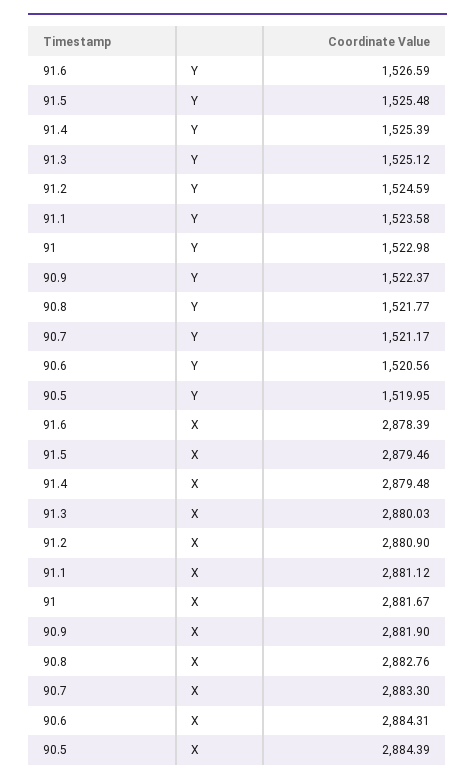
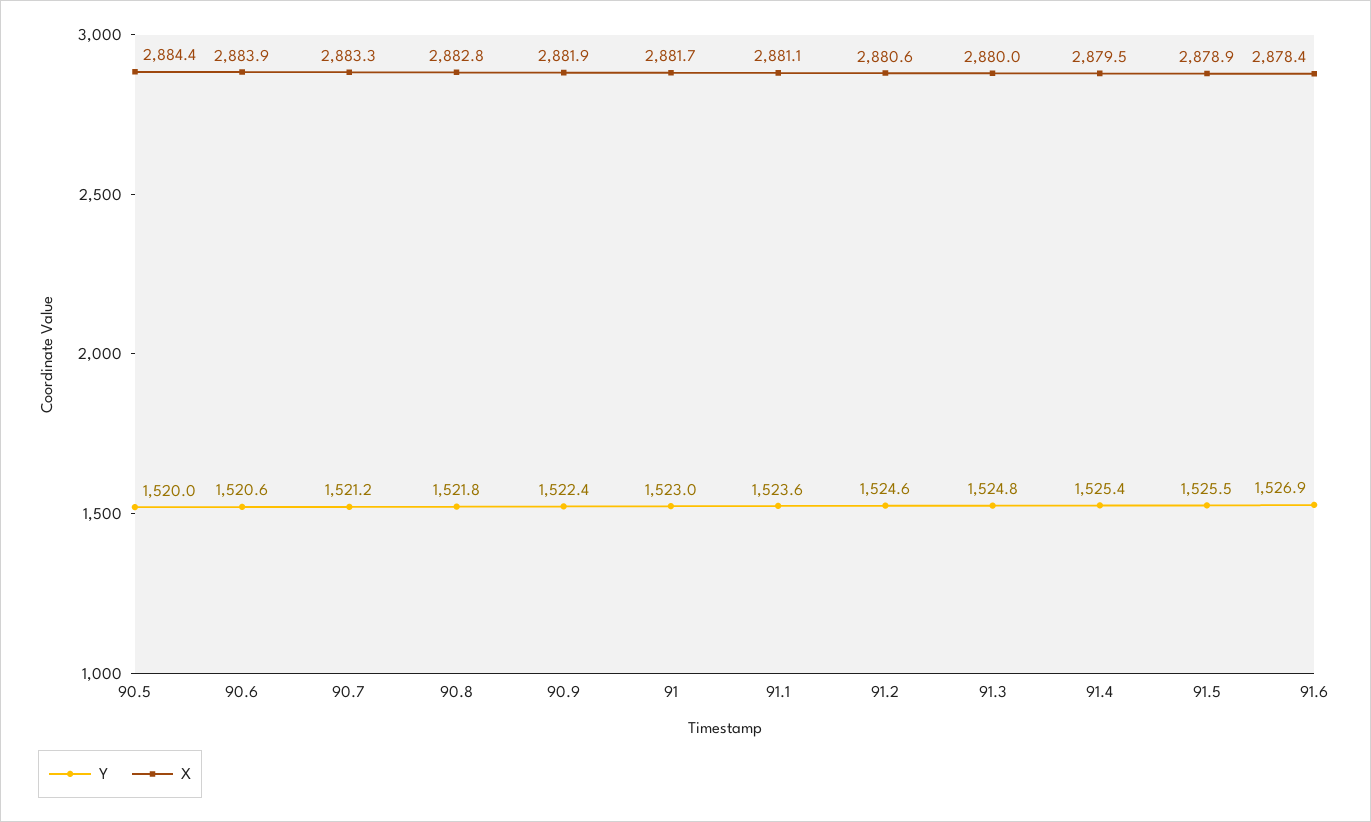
Y, 91.6: 1526.59 -> 1526.9
Y, 91.3: 1525.12 -> 1524.8
X, 91.5: 2879.46 -> 2878.9
X, 91.2: 2880.9 -> 2880.6
X, 90.6: 2884.31 -> 2883.9

